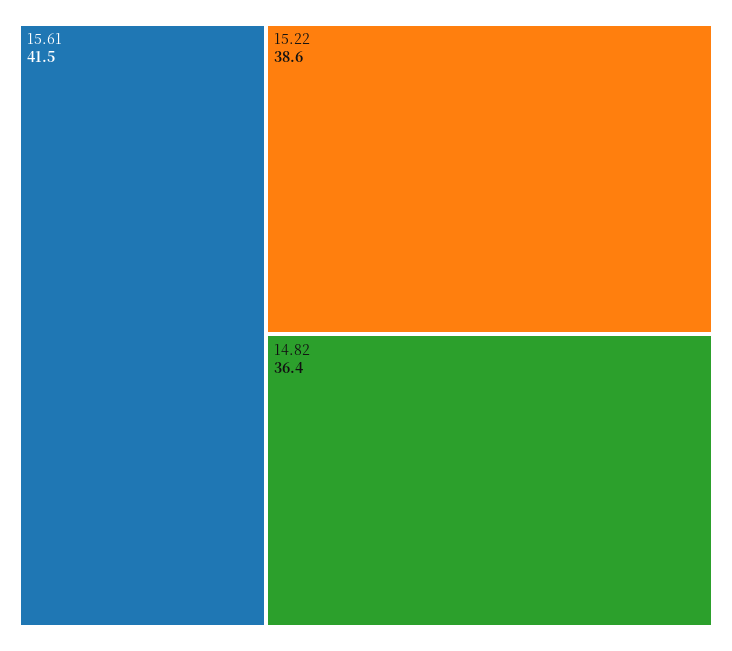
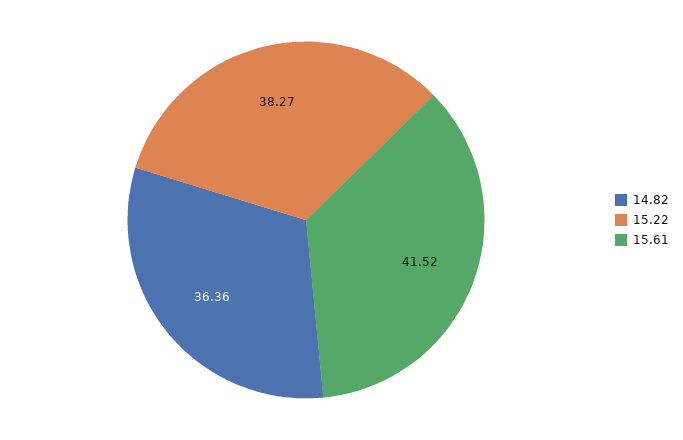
15.22: 38.6 -> 38.27

